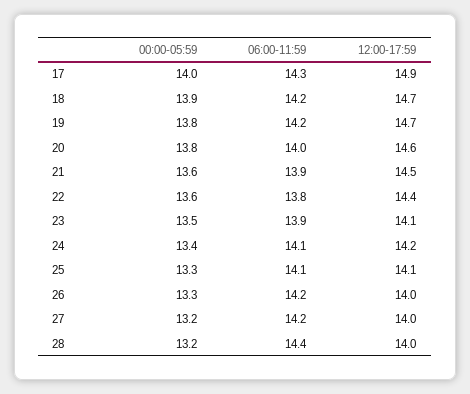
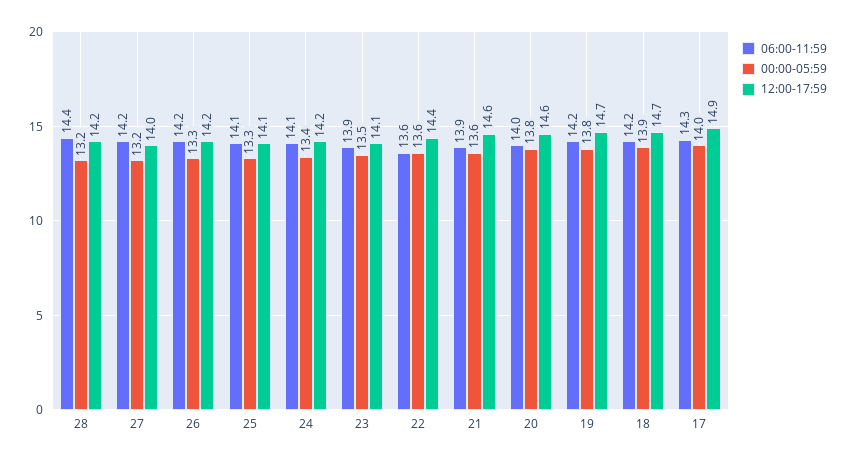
12:00-17:59, 21: 14.5 -> 14.6
06:00-11:59, 22: 13.8 -> 13.6
12:00-17:59, 26: 14 -> 14.2
12:00-17:59, 28: 14 -> 14.2

